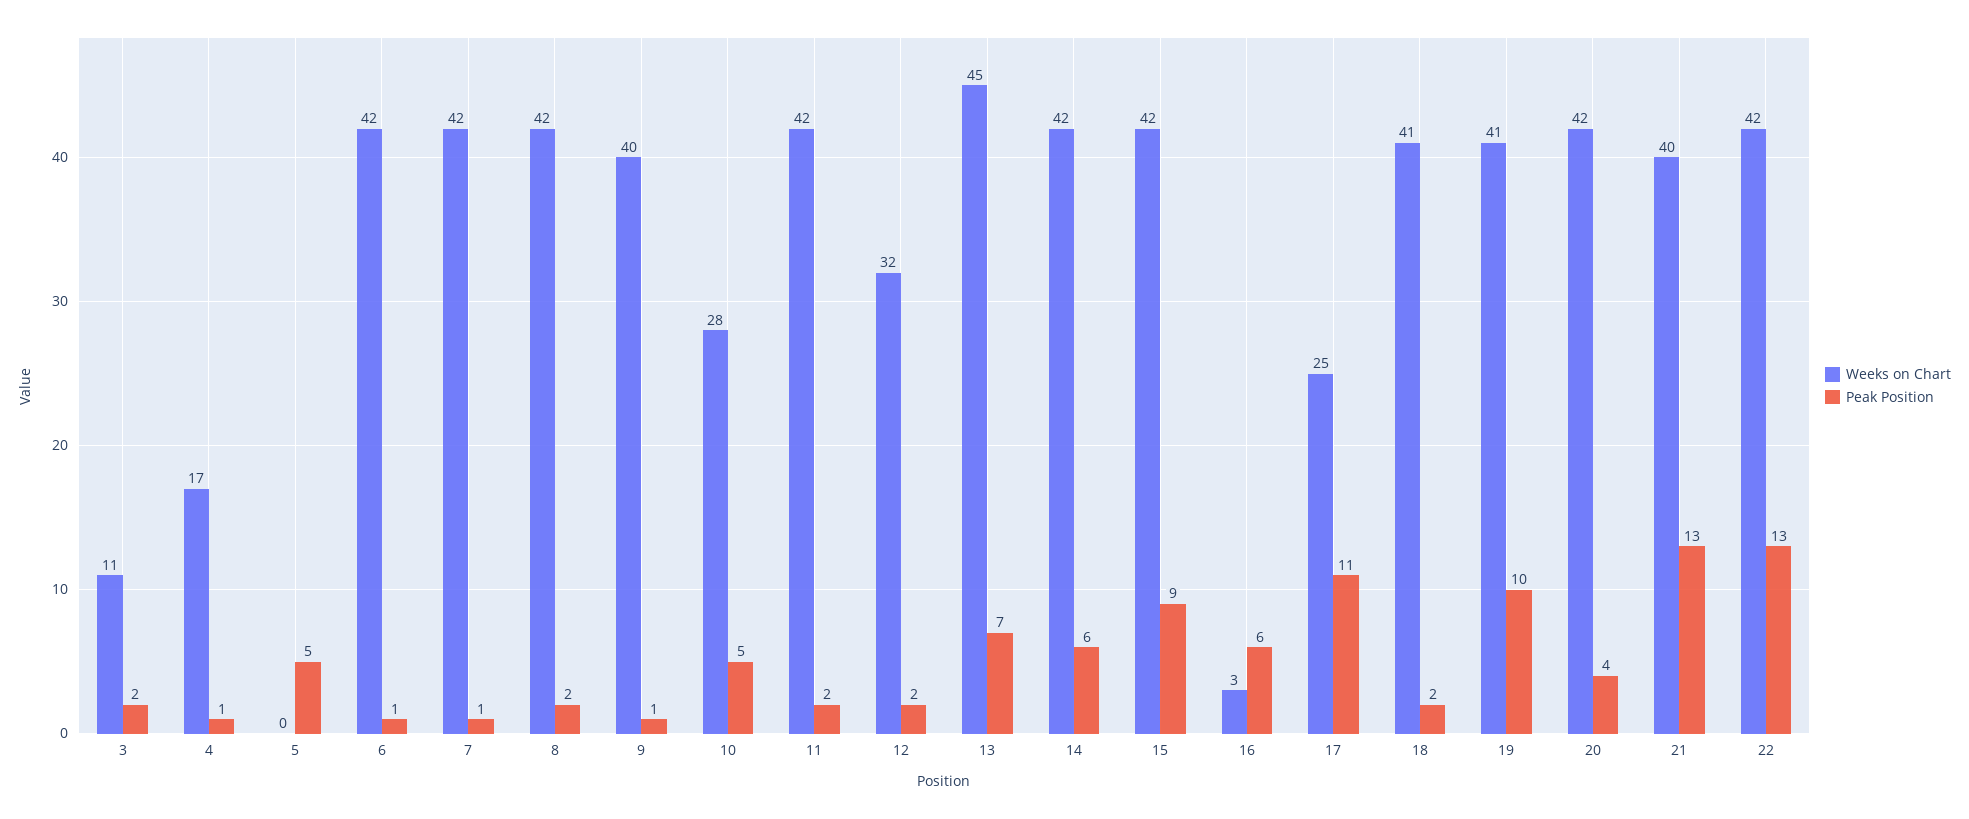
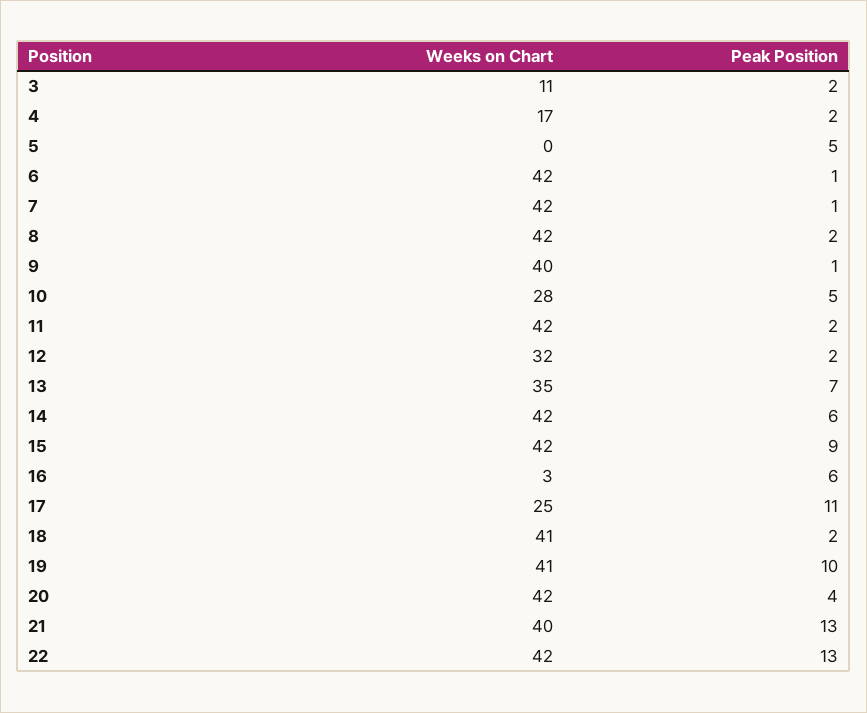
Peak Position, 4: 1 -> 2
Weeks on Chart, 13: 45 -> 35

